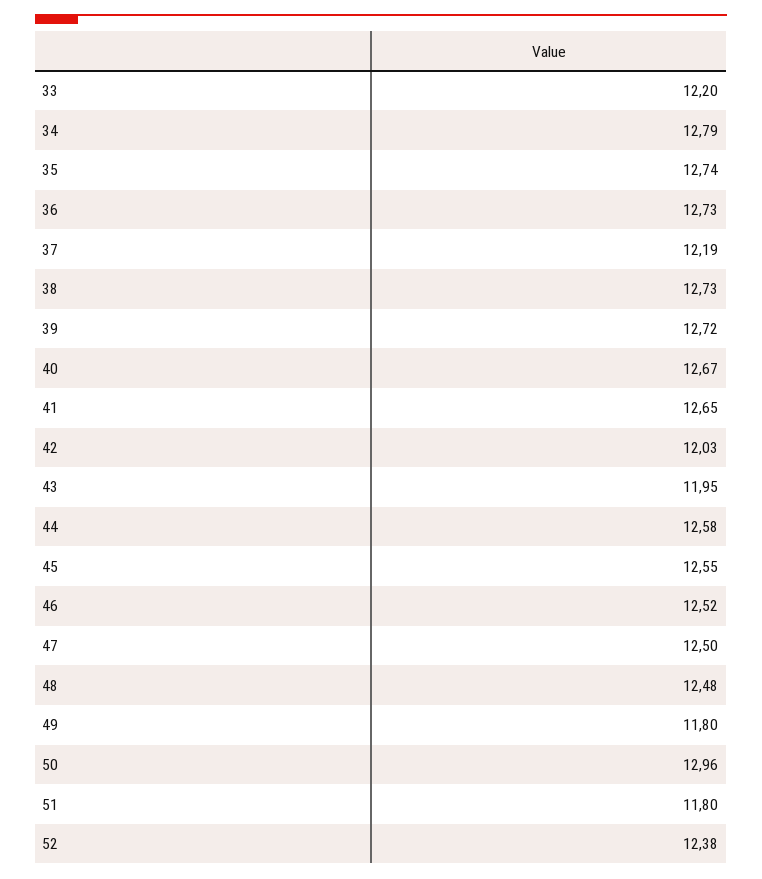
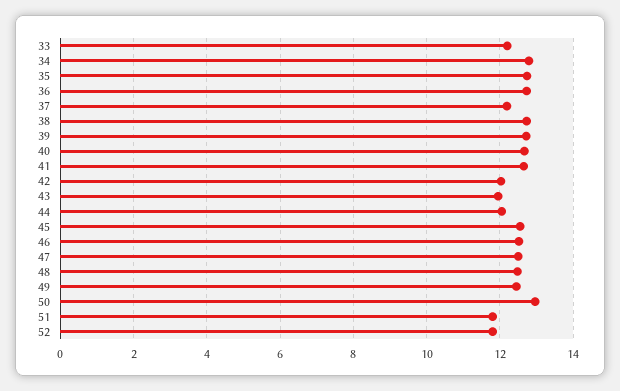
44: 12.58 -> 12
49: 11.8 -> 12.4
52: 12.38 -> 11.8

